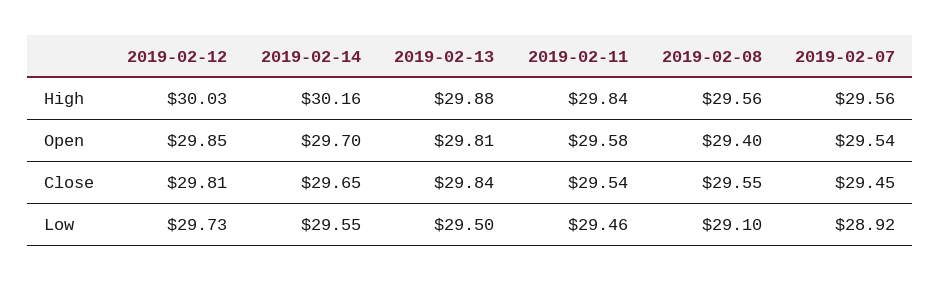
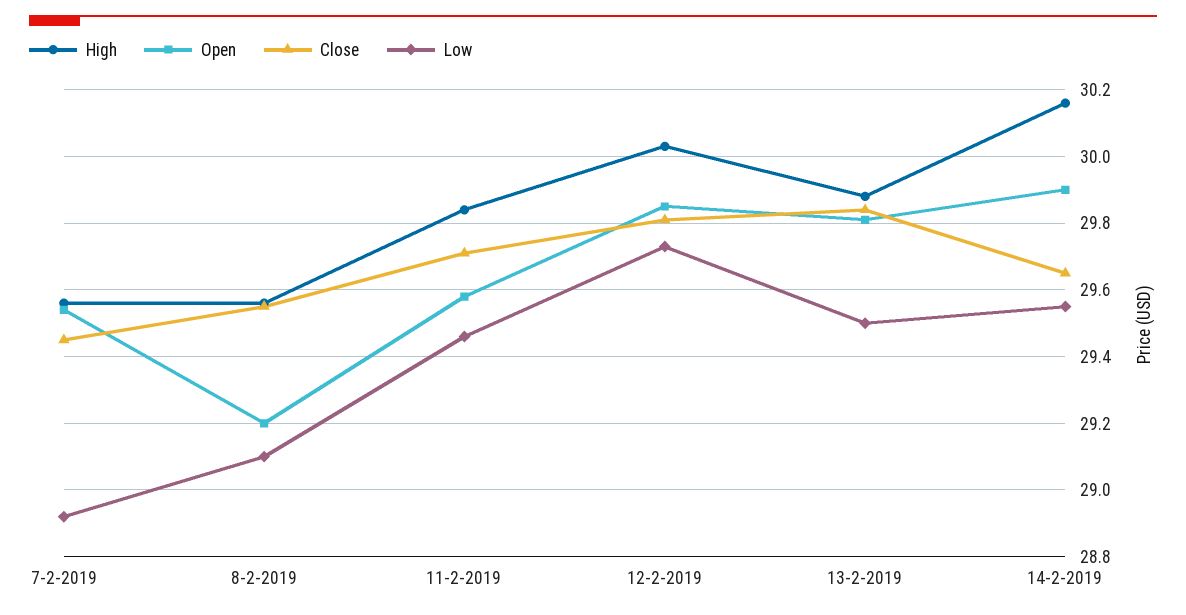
Open, 2019-02-14: 29.7 -> 29.9
Open, 2019-02-08: 29.4 -> 29.2
Close, 2019-02-11: 29.54 -> 29.7

